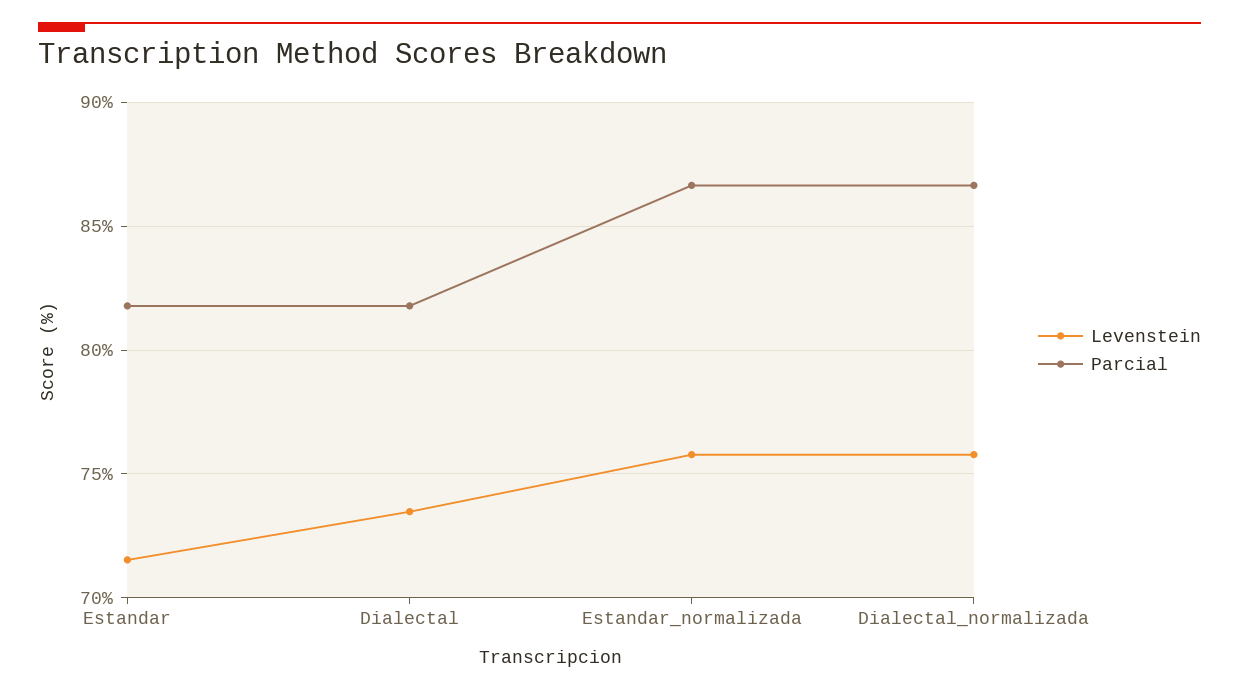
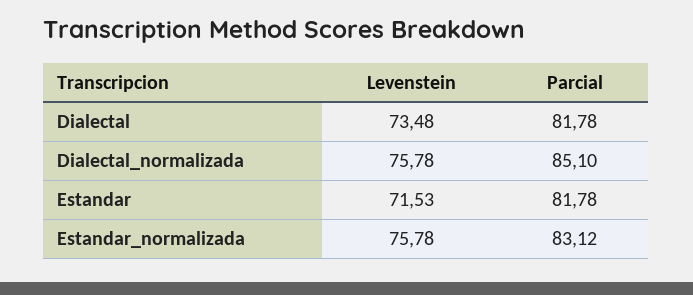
Parcial, Estandar_normalizada: 86.5 -> 83.12
Parcial, Dialectal_normalizada: 86.5 -> 85.1

